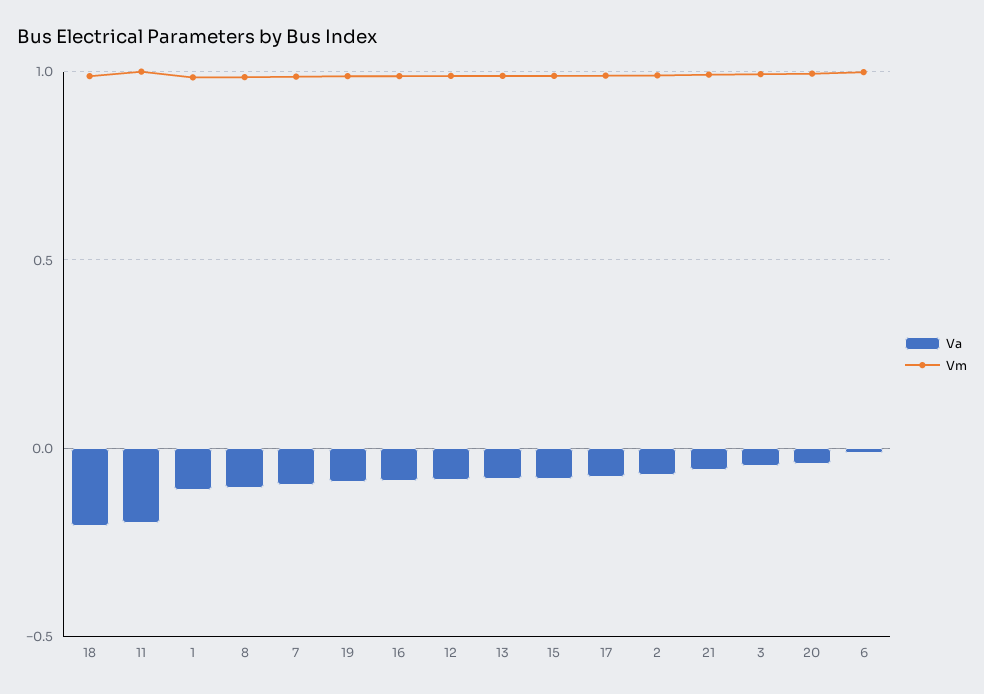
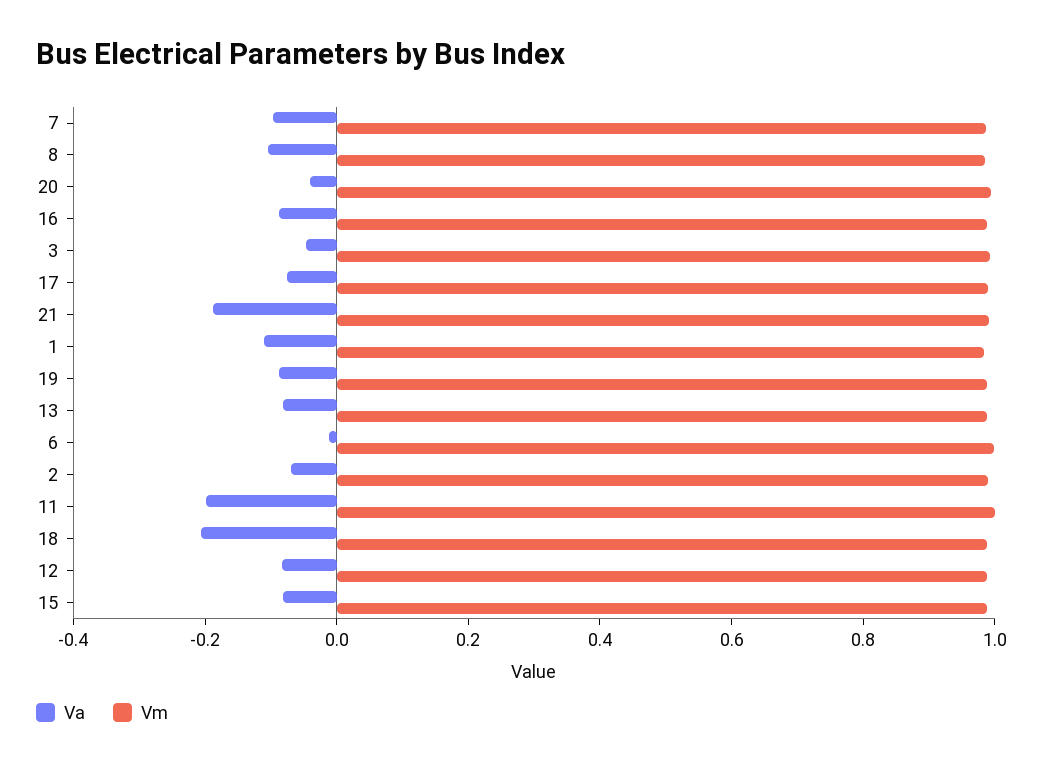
Va, 21: -0.05 -> -0.2

